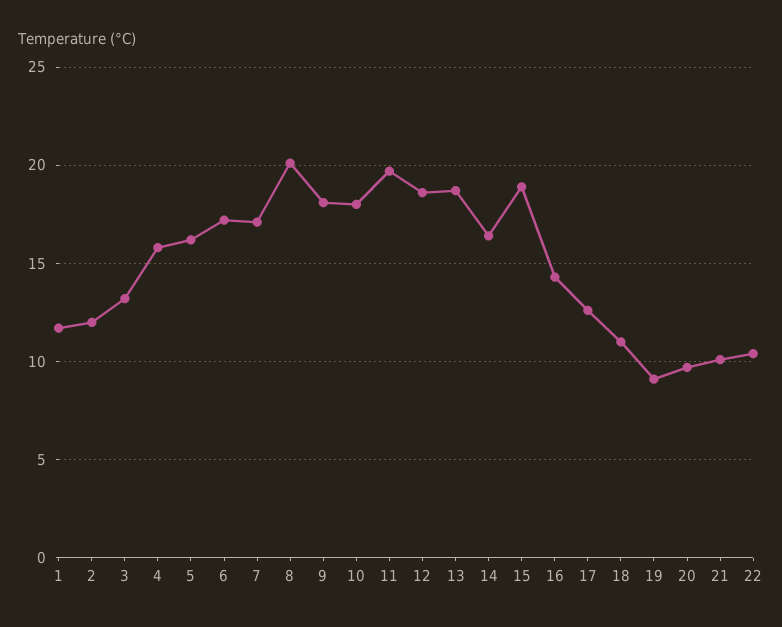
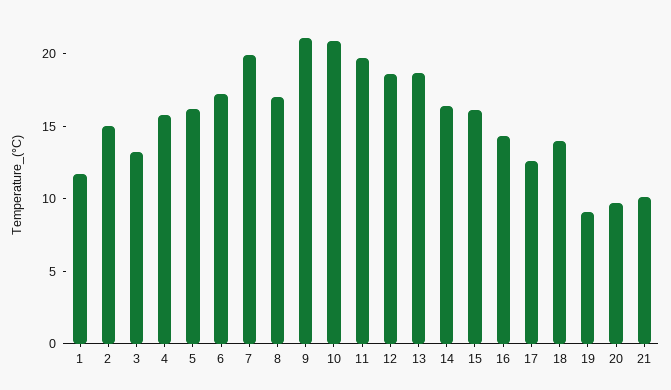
2: 12 -> 15
7: 17 -> 20
8: 20 -> 17
9: 18 -> 21
10: 18 -> 21
15: 19 -> 16
18: 11 -> 14
22: 10.5 -> none

